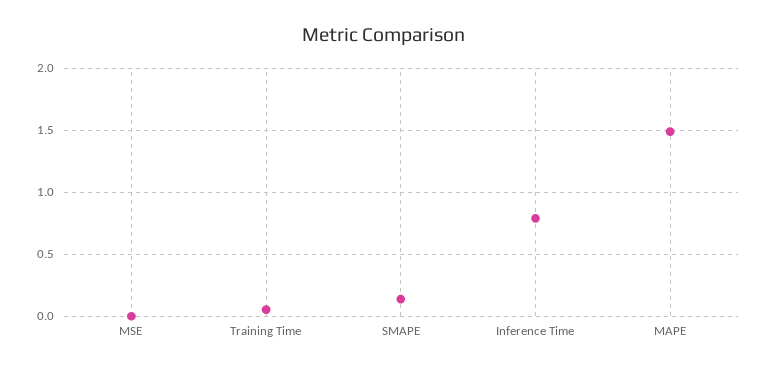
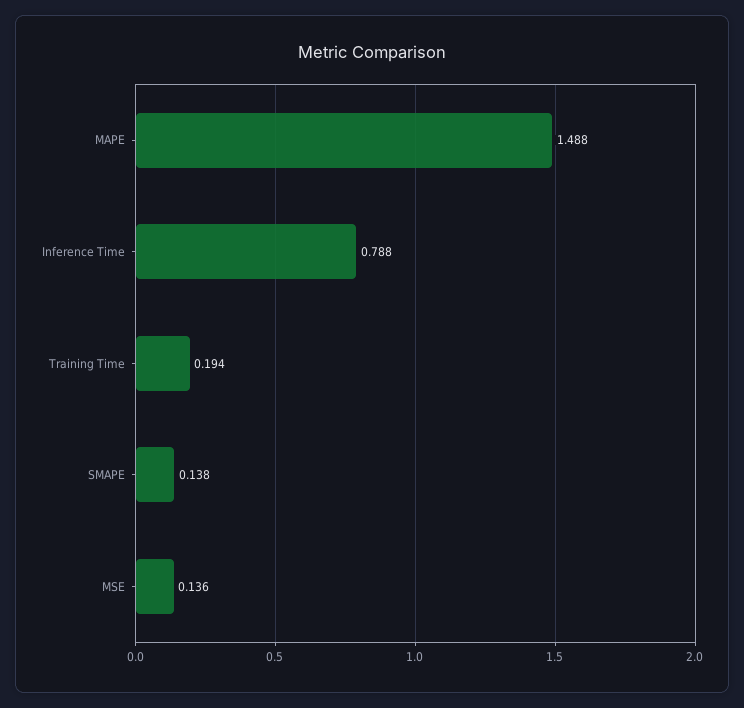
MSE: 0 -> 0.136
Training Time: 0.05 -> 0.194

